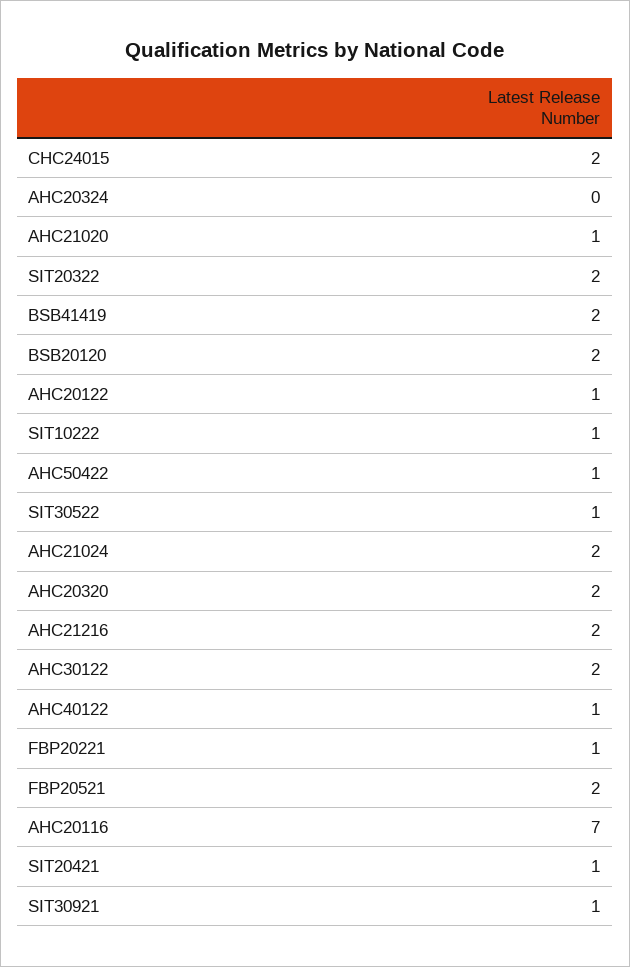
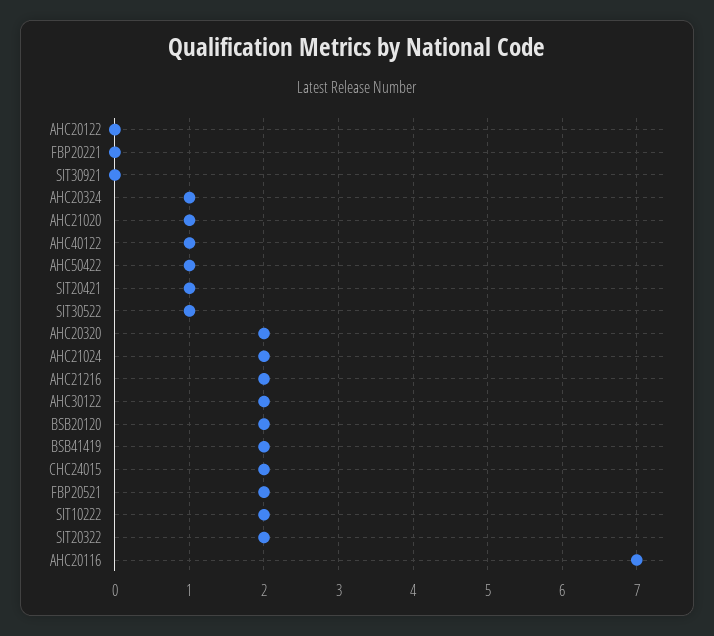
AHC20324: 0 -> 1
AHC20122: 1 -> 0
SIT10222: 1 -> 2
FBP20221: 1 -> 0
SIT30921: 1 -> 0

